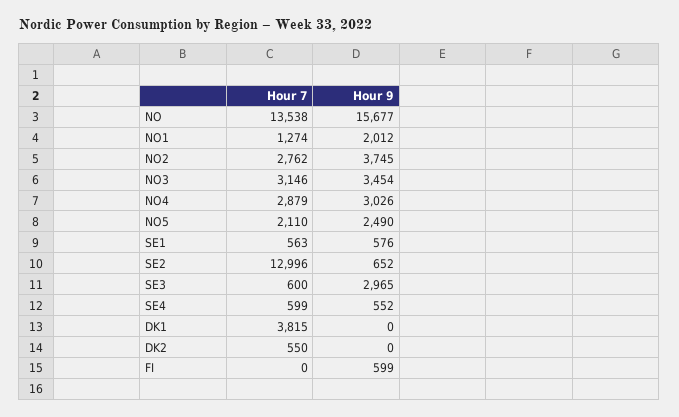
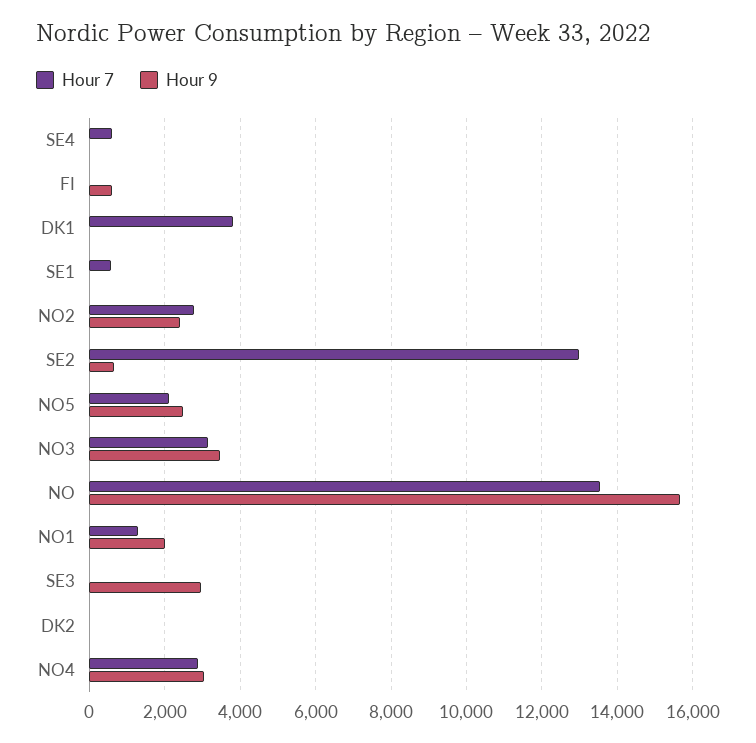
Hour 9, NO2: 3745 -> 2400
Hour 9, SE1: 576 -> 0
Hour 7, SE3: 600 -> 0
Hour 9, SE4: 552 -> 0
Hour 7, DK2: 550 -> 0

